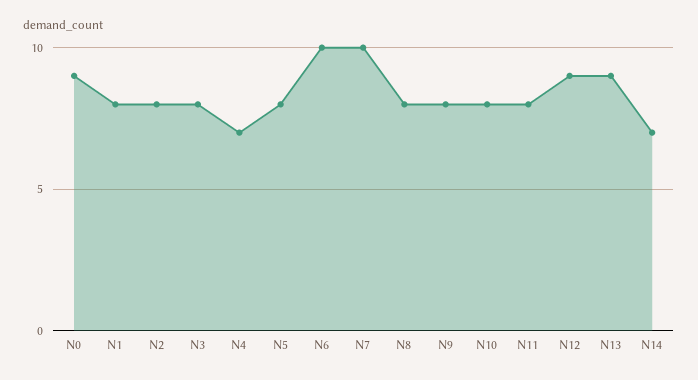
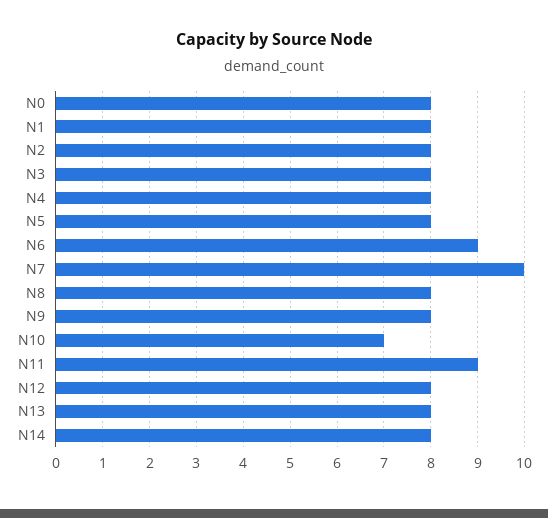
N0: 9 -> 8
N4: 7 -> 8
N6: 10 -> 9
N10: 8 -> 7
N11: 8 -> 9
N12: 9 -> 8
N13: 9 -> 8
N14: 7 -> 8

